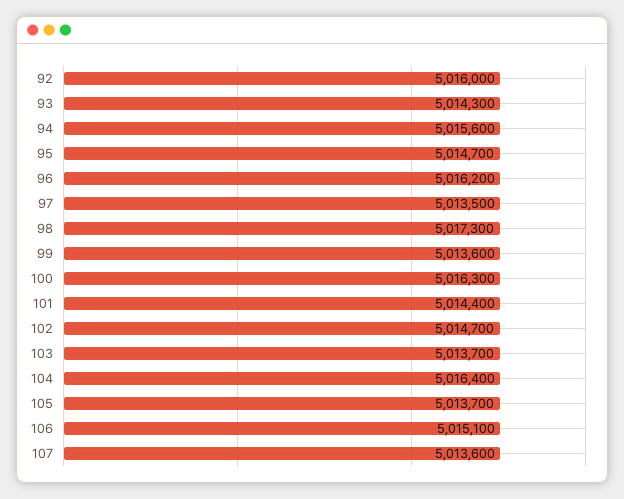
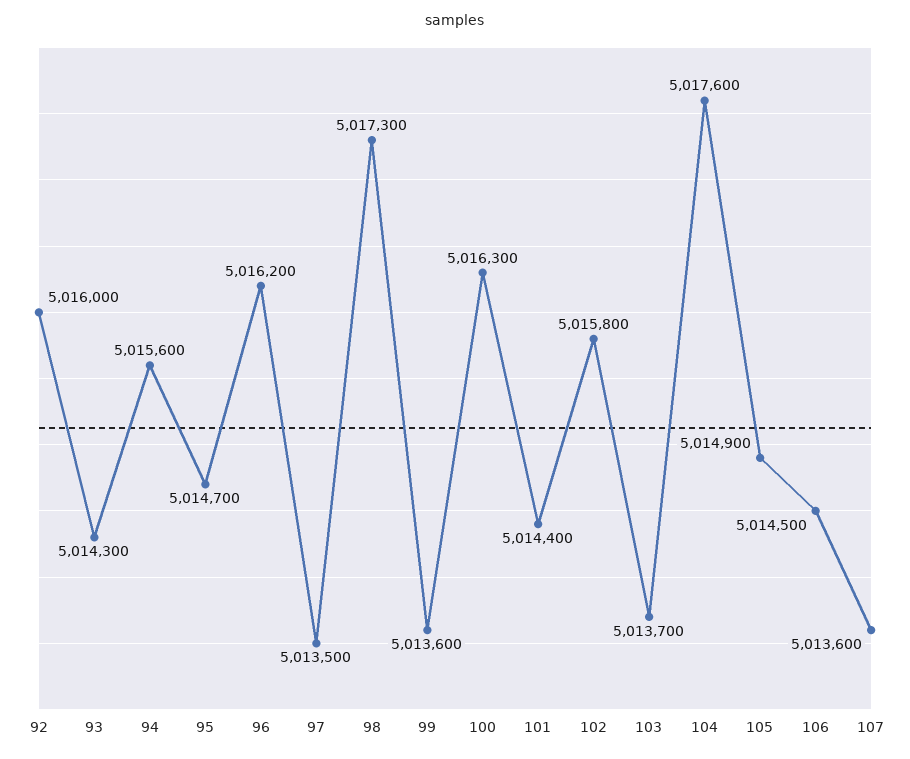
102: 5014700 -> 5015800
104: 5016400 -> 5017600
105: 5013700 -> 5014900
106: 5015100 -> 5014500

